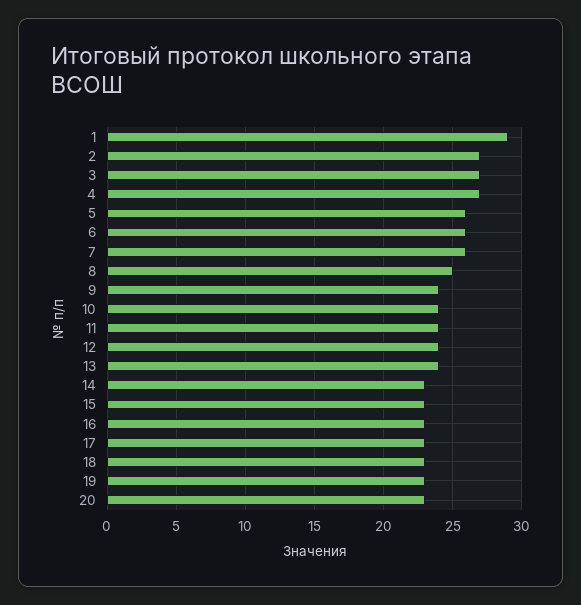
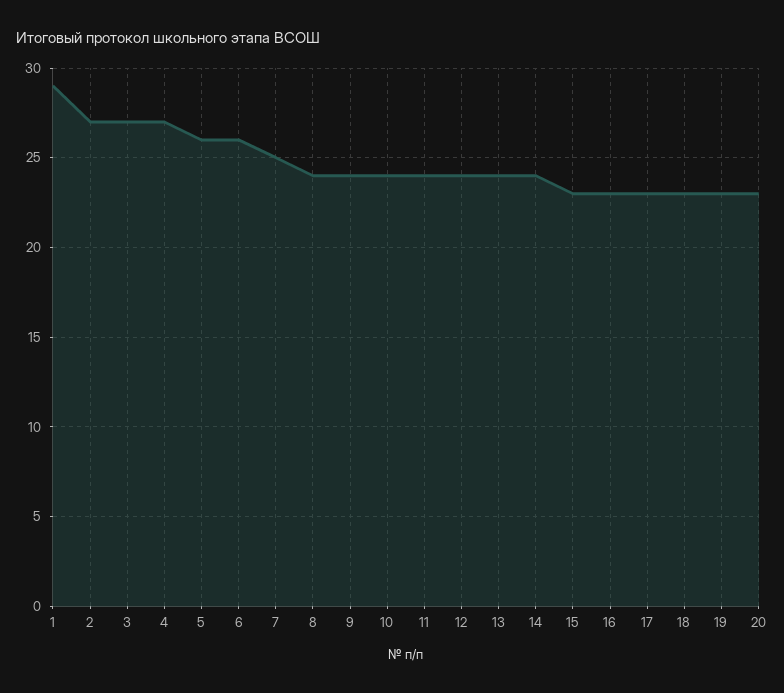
7: 26 -> 25
8: 25 -> 24
14: 23 -> 24

